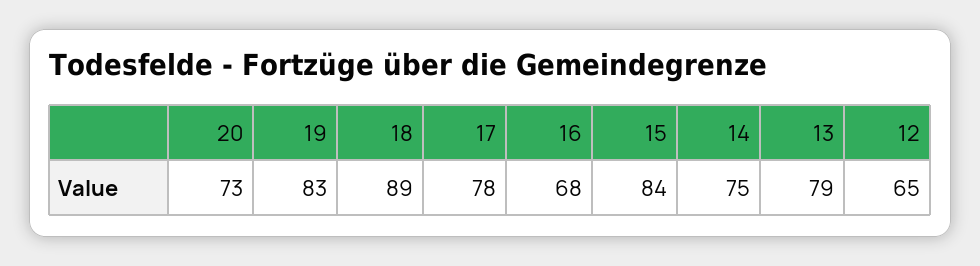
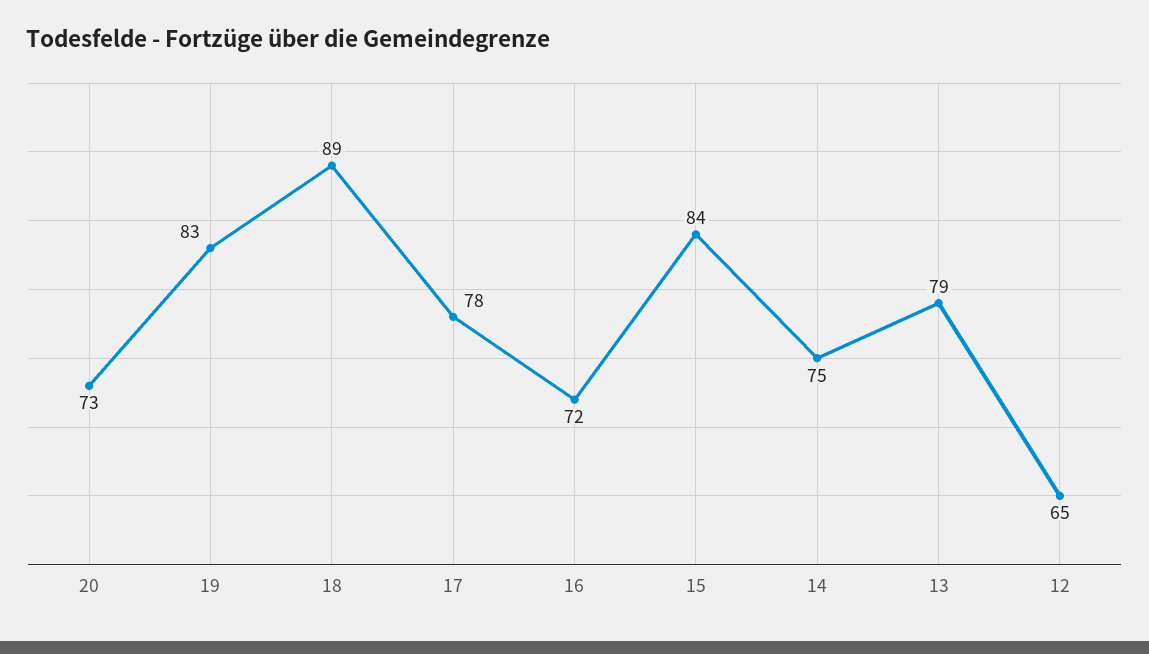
16: 68 -> 72

